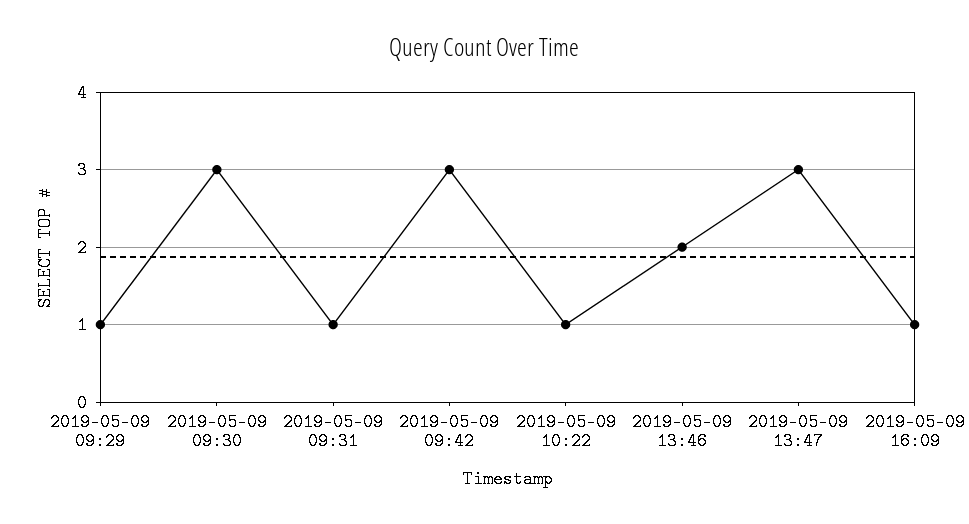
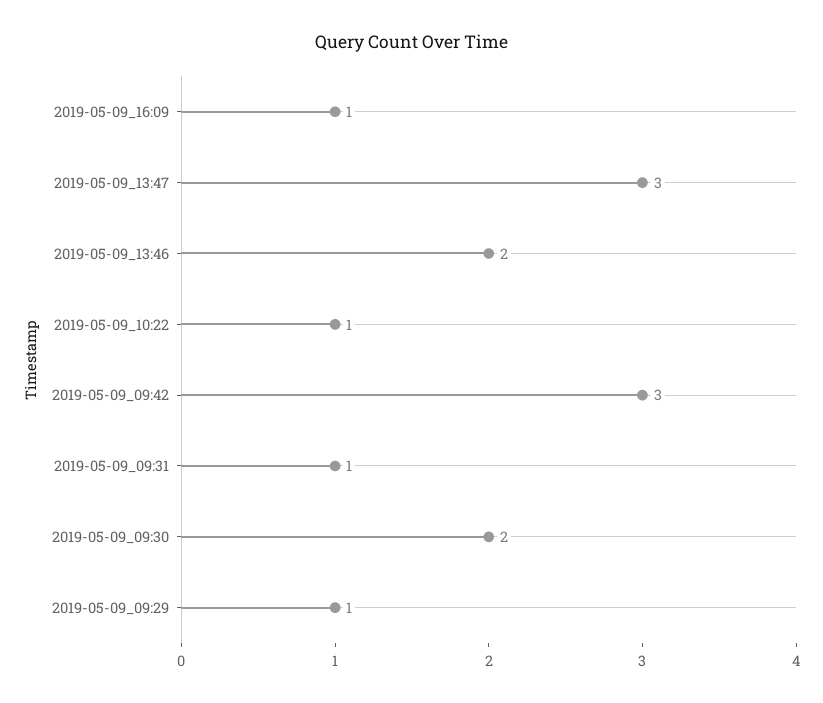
2019-05-09 09:30: 3 -> 2

